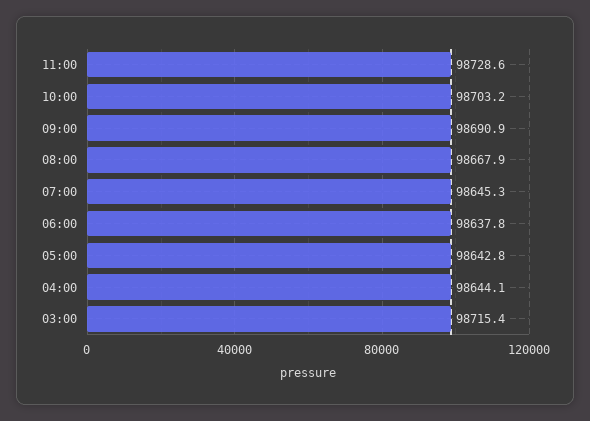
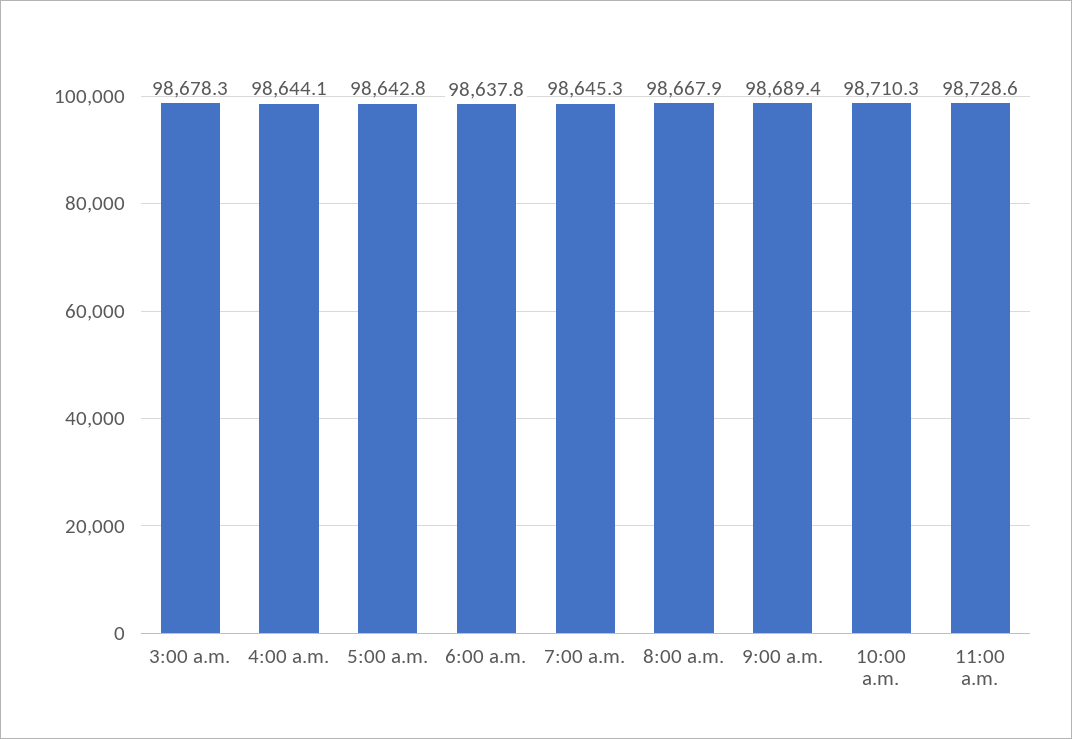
10:00: 98703.2 -> 98710.3
09:00: 98690.9 -> 98689.4
03:00: 98715.4 -> 98678.3

